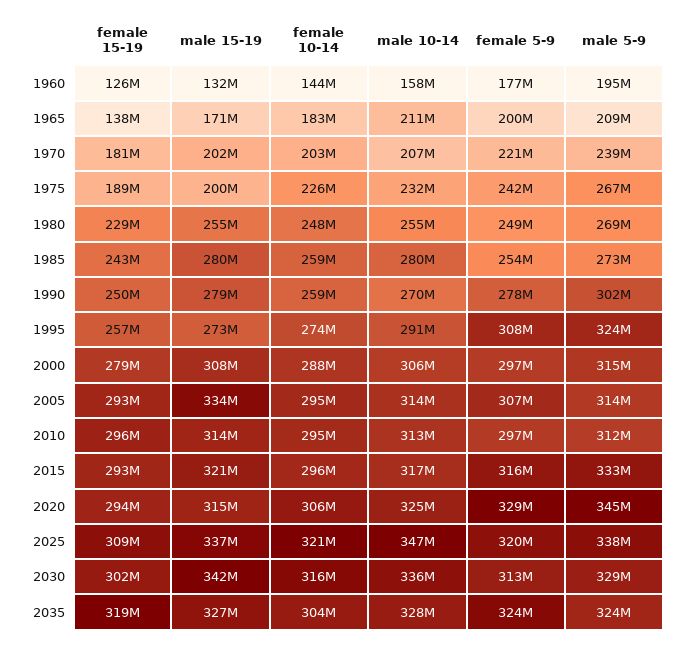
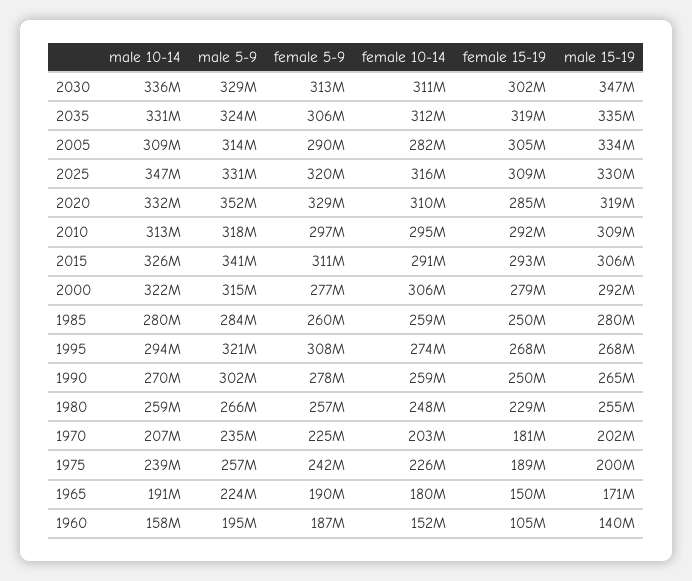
female 15-19, 1960: 126000000 -> 105000000
male 15-19, 1960: 132000000 -> 140000000
female 10-14, 1960: 144000000 -> 152000000
female 5-9, 1960: 177000000 -> 187000000
female 15-19, 1965: 138000000 -> 150000000
female 10-14, 1965: 183000000 -> 180000000
male 10-14, 1965: 211000000 -> 191000000
female 5-9, 1965: 200000000 -> 190000000
male 5-9, 1965: 209000000 -> 224000000
female 5-9, 1970: 221000000 -> 225000000
male 5-9, 1970: 239000000 -> 235000000
male 10-14, 1975: 232000000 -> 239000000
male 5-9, 1975: 267000000 -> 257000000
male 10-14, 1980: 255000000 -> 259000000
female 5-9, 1980: 249000000 -> 257000000
male 5-9, 1980: 269000000 -> 266000000
female 15-19, 1985: 243000000 -> 250000000
female 5-9, 1985: 254000000 -> 260000000
male 5-9, 1985: 273000000 -> 284000000
male 15-19, 1990: 279000000 -> 265000000
female 15-19, 1995: 257000000 -> 268000000
male 15-19, 1995: 273000000 -> 268000000
male 10-14, 1995: 291000000 -> 294000000
male 5-9, 1995: 324000000 -> 321000000
male 15-19, 2000: 308000000 -> 292000000
female 10-14, 2000: 288000000 -> 306000000
male 10-14, 2000: 306000000 -> 322000000
female 5-9, 2000: 297000000 -> 277000000
female 15-19, 2005: 293000000 -> 305000000
female 10-14, 2005: 295000000 -> 282000000
male 10-14, 2005: 314000000 -> 309000000
female 5-9, 2005: 307000000 -> 290000000
female 15-19, 2010: 296000000 -> 292000000
male 15-19, 2010: 314000000 -> 309000000
male 5-9, 2010: 312000000 -> 318000000
male 15-19, 2015: 321000000 -> 306000000
female 10-14, 2015: 296000000 -> 291000000
male 10-14, 2015: 317000000 -> 326000000
female 5-9, 2015: 316000000 -> 311000000
male 5-9, 2015: 333000000 -> 341000000
female 15-19, 2020: 294000000 -> 285000000
male 15-19, 2020: 315000000 -> 319000000
female 10-14, 2020: 306000000 -> 310000000
male 10-14, 2020: 325000000 -> 332000000
male 5-9, 2020: 345000000 -> 352000000
male 15-19, 2025: 337000000 -> 330000000
female 10-14, 2025: 321000000 -> 316000000
male 5-9, 2025: 338000000 -> 331000000
male 15-19, 2030: 342000000 -> 347000000
female 10-14, 2030: 316000000 -> 311000000
male 15-19, 2035: 327000000 -> 335000000
female 10-14, 2035: 304000000 -> 312000000
male 10-14, 2035: 328000000 -> 331000000
female 5-9, 2035: 324000000 -> 306000000

